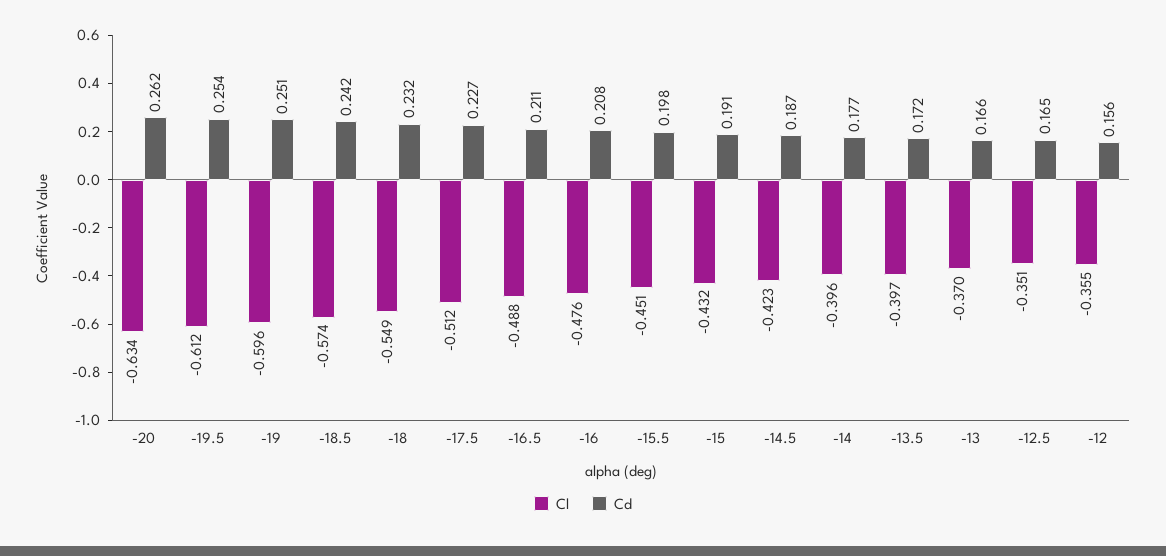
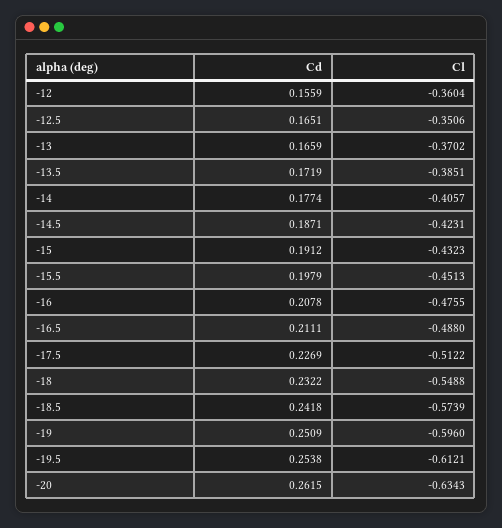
Cl, -14: -0.396 -> -0.4057
Cl, -13.5: -0.397 -> -0.3851
Cl, -12: -0.355 -> -0.3604

